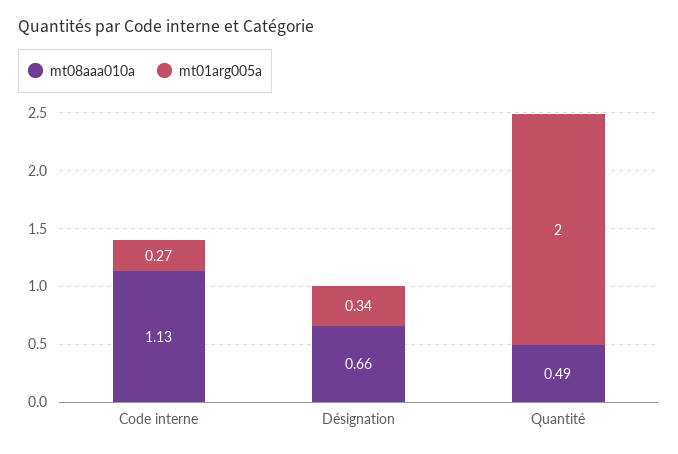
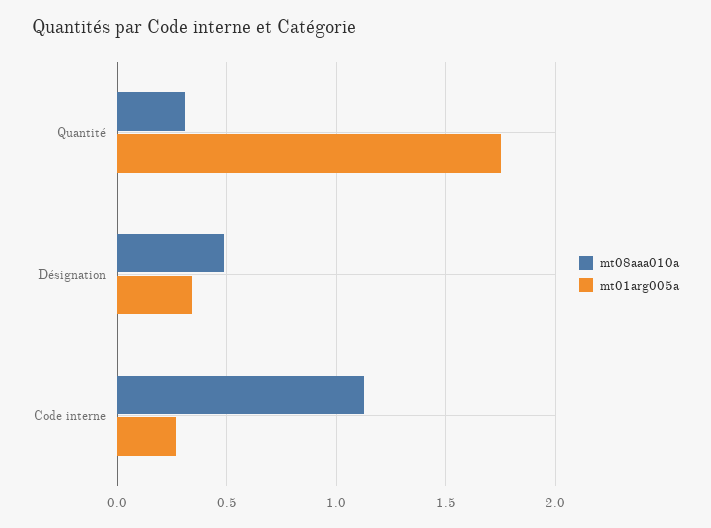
mt08aaa010a, Désignation: 0.66 -> 0.5
mt08aaa010a, Quantité: 0.49 -> 0.3
mt01arg005a, Quantité: 2 -> 1.75

